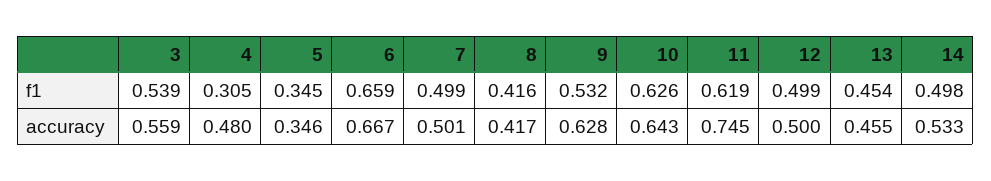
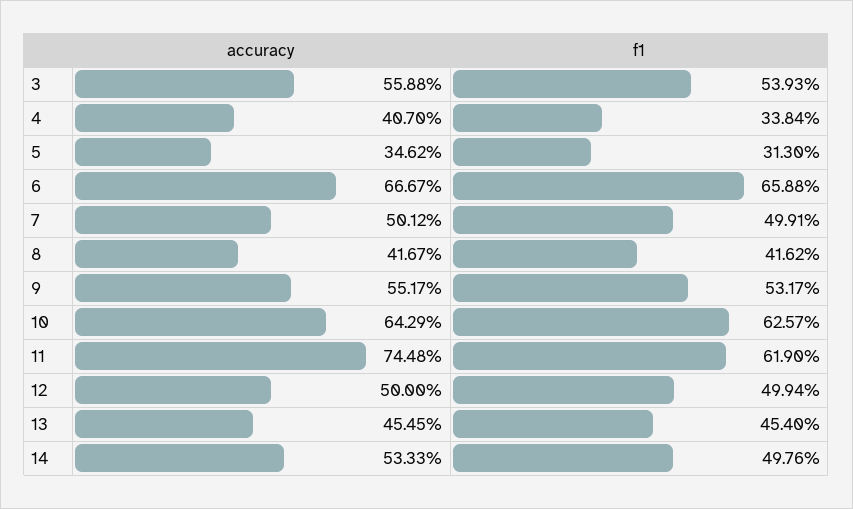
4, f1: 0.305 -> 0.3384
5, f1: 0.345 -> 0.313
4, accuracy: 0.48 -> 0.407
9, accuracy: 0.628 -> 0.5517

